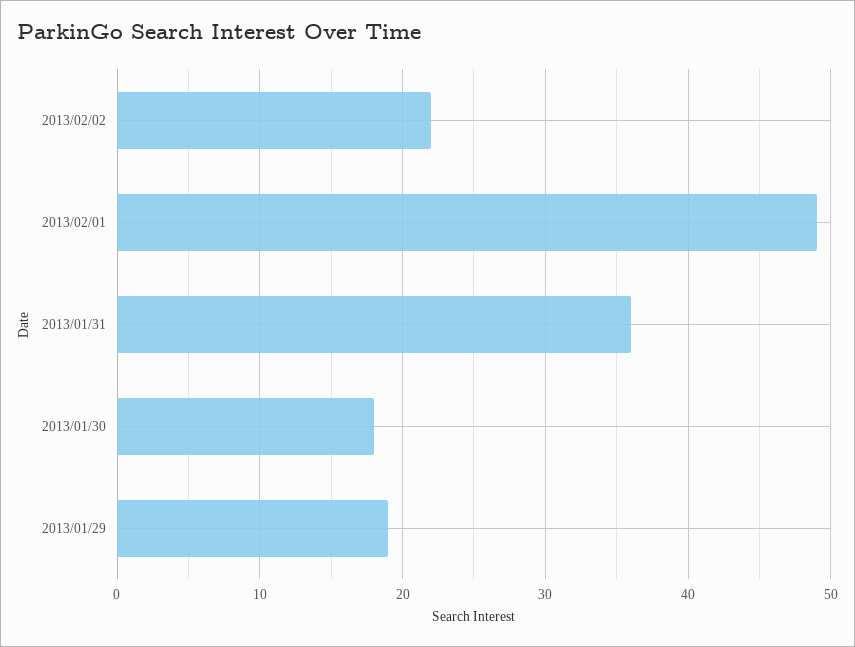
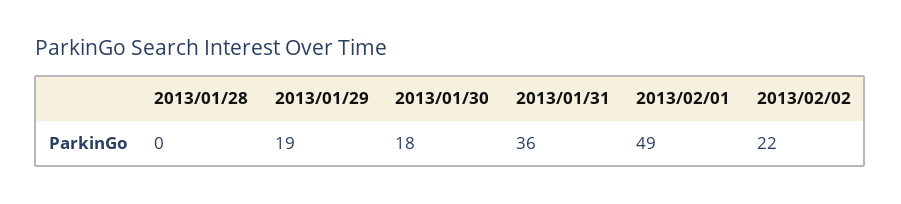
2013/01/28: none -> 0

